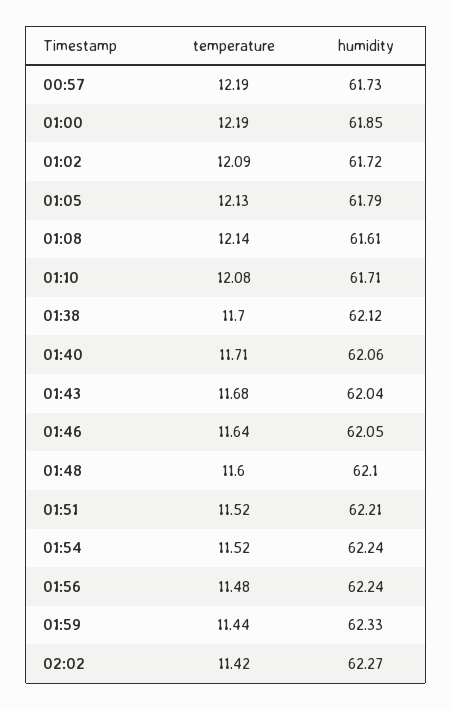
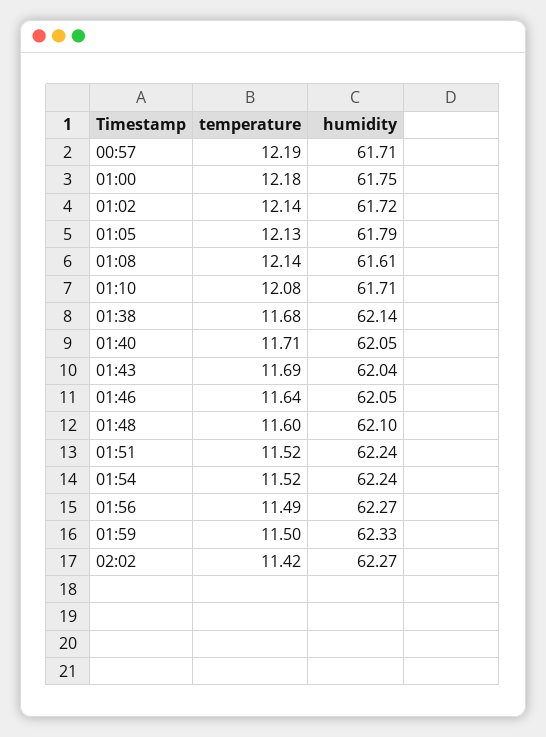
humidity, 00:57: 61.73 -> 61.71
temperature, 01:00: 12.19 -> 12.18
humidity, 01:00: 61.85 -> 61.75
temperature, 01:02: 12.09 -> 12.14
temperature, 01:38: 11.7 -> 11.68
humidity, 01:38: 62.12 -> 62.14
humidity, 01:40: 62.06 -> 62.05
temperature, 01:43: 11.68 -> 11.69
humidity, 01:51: 62.21 -> 62.24
temperature, 01:56: 11.48 -> 11.49
humidity, 01:56: 62.24 -> 62.27
temperature, 01:59: 11.44 -> 11.5

